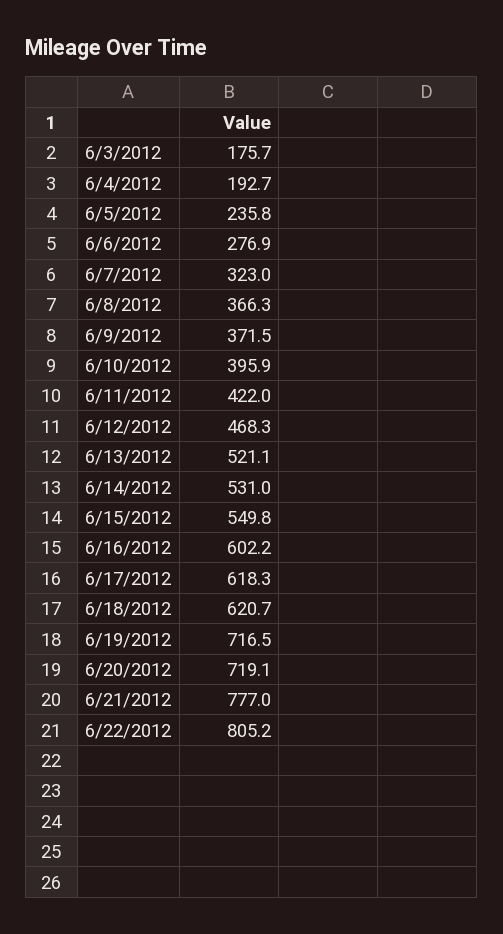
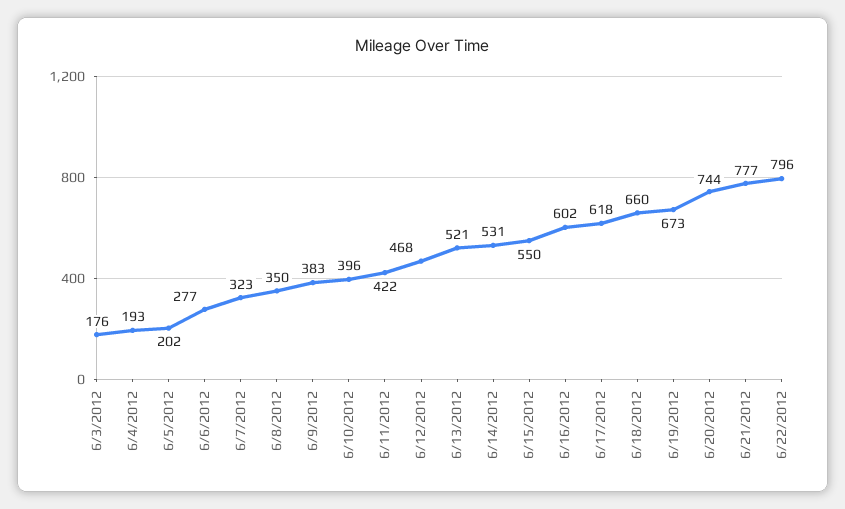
6/5/2012: 235.8 -> 202
6/8/2012: 366.3 -> 350
6/9/2012: 371.5 -> 383
6/18/2012: 620.7 -> 660
6/19/2012: 716.5 -> 673
6/20/2012: 719.1 -> 744
6/22/2012: 805.2 -> 796

